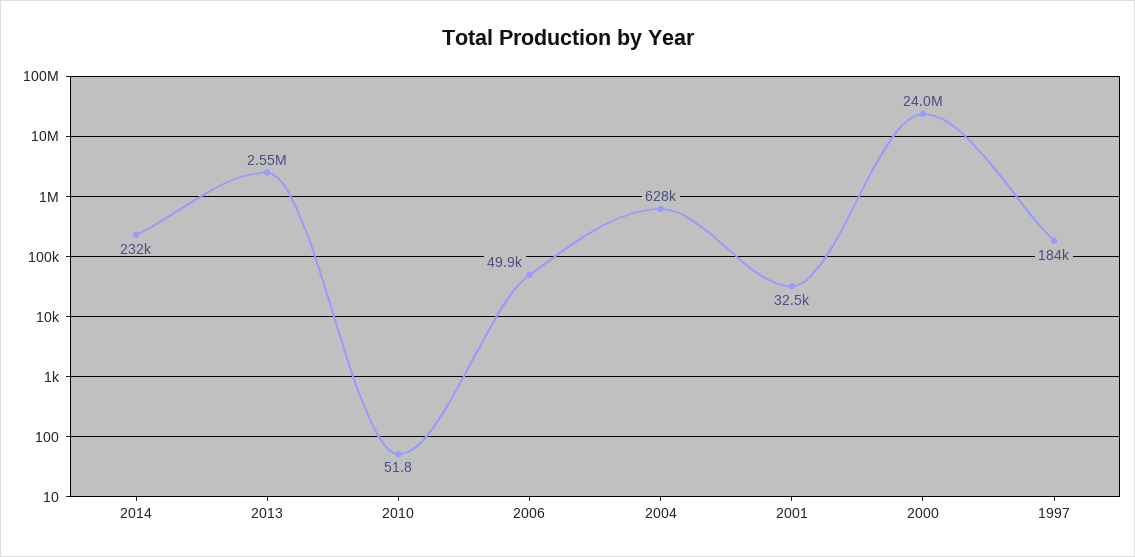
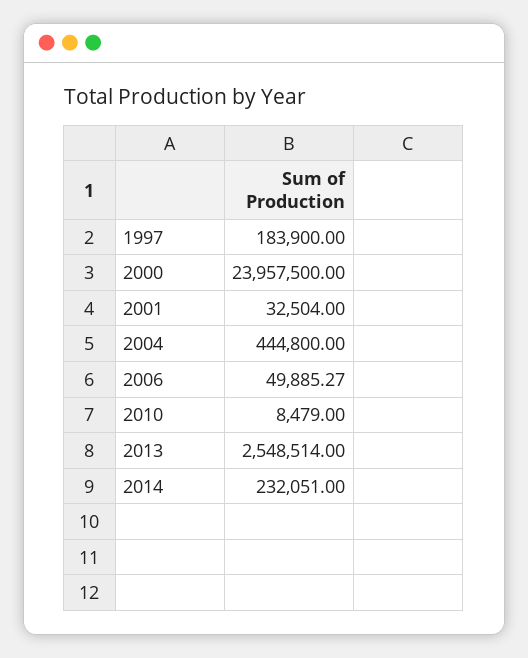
2010: 51.8 -> 8479
2004: 628000 -> 444800

